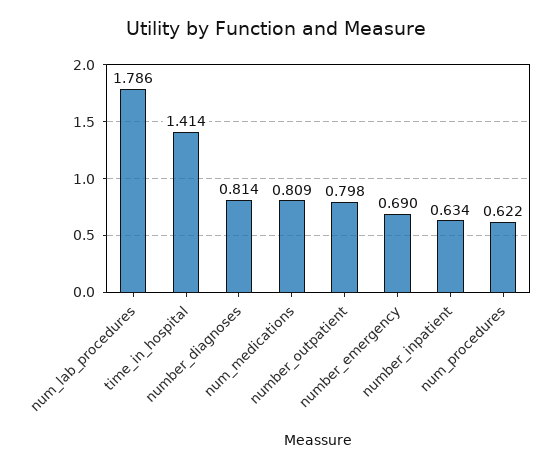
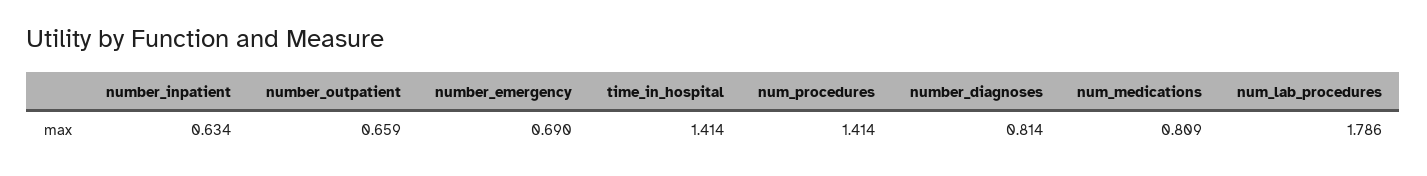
number_outpatient: 0.798 -> 0.659
num_procedures: 0.622 -> 1.414

